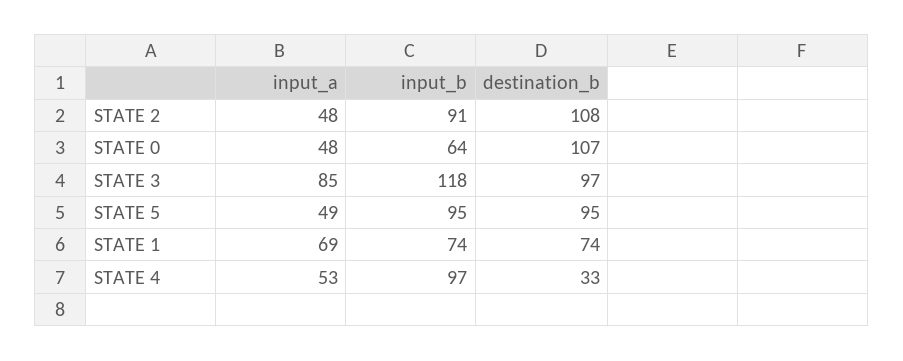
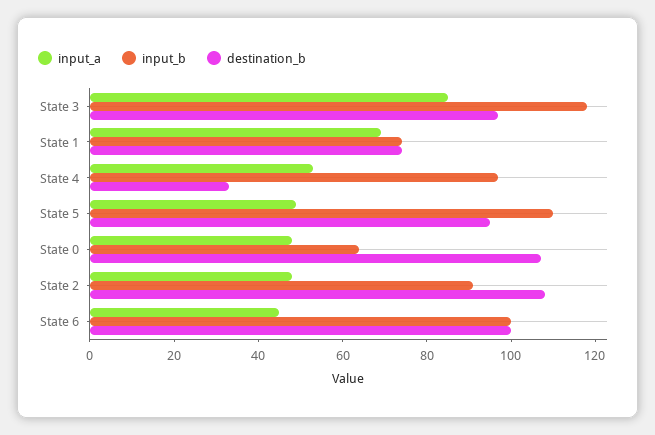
input_b, STATE 5: 95 -> 110
input_a, State 6: none -> 45
input_b, State 6: none -> 100
destination_b, State 6: none -> 100

